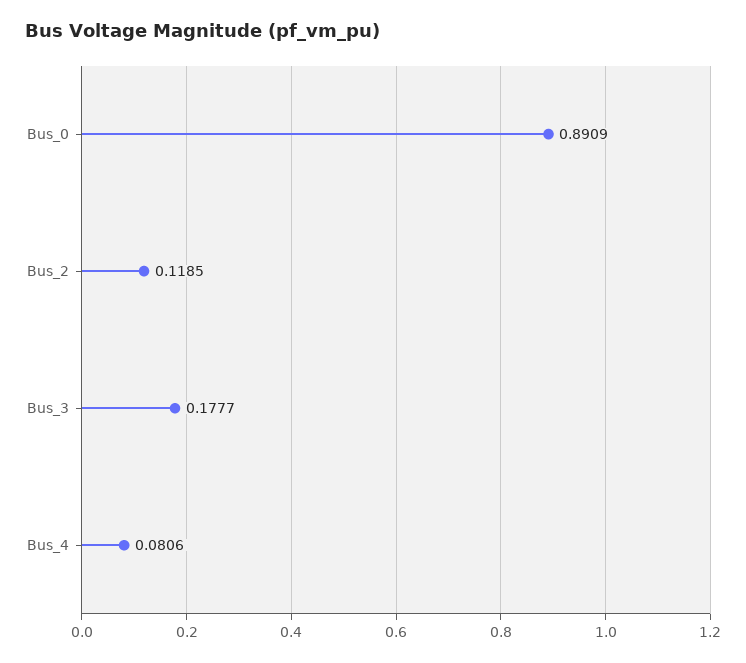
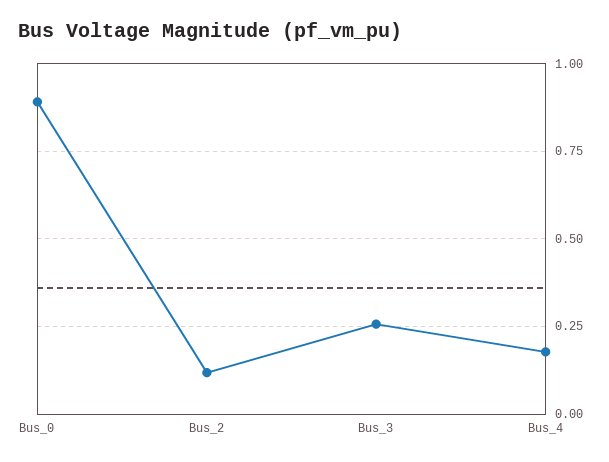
Bus_3: 0.1777 -> 0.25
Bus_4: 0.0806 -> 0.175

